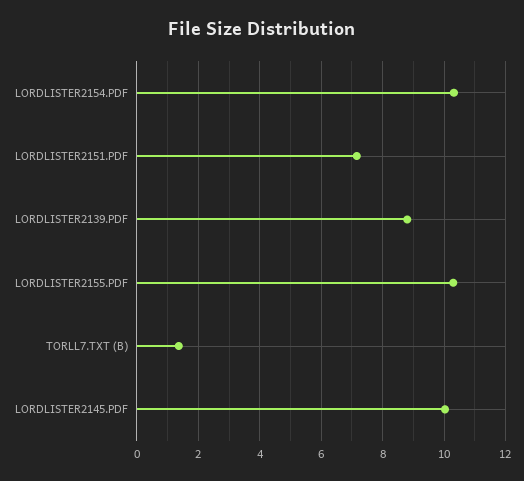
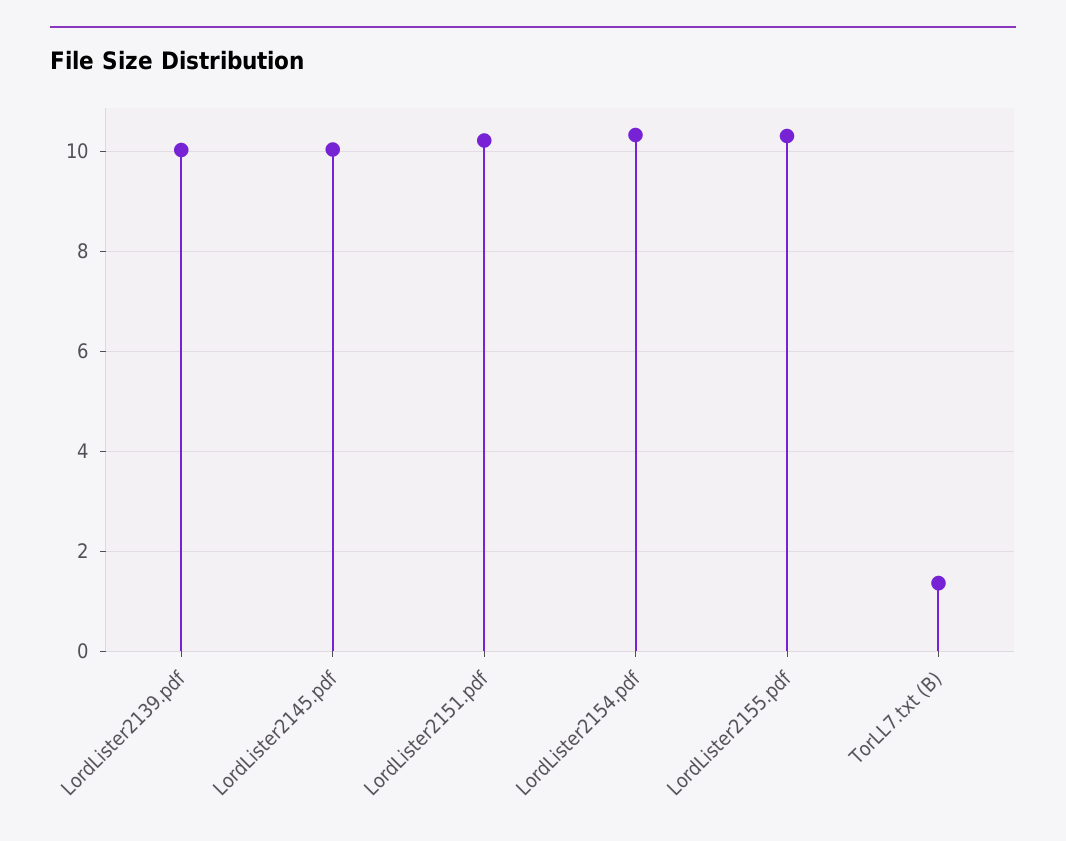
LORDLISTER2151.PDF: 7.2 -> 10.2
LORDLISTER2139.PDF: 8.8 -> 10

